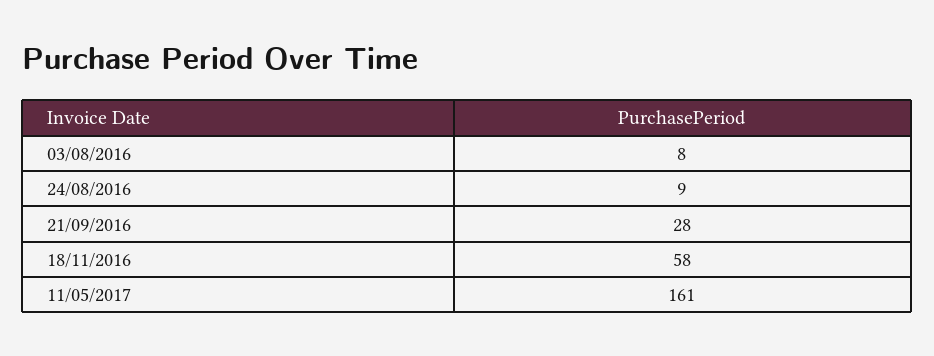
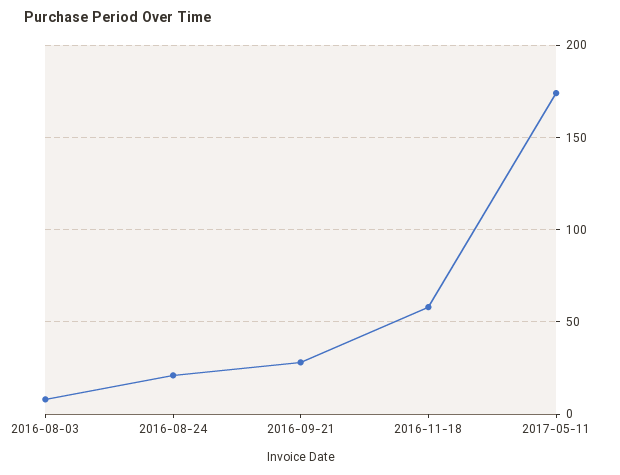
24/08/2016: 9 -> 20
11/05/2017: 161 -> 175

